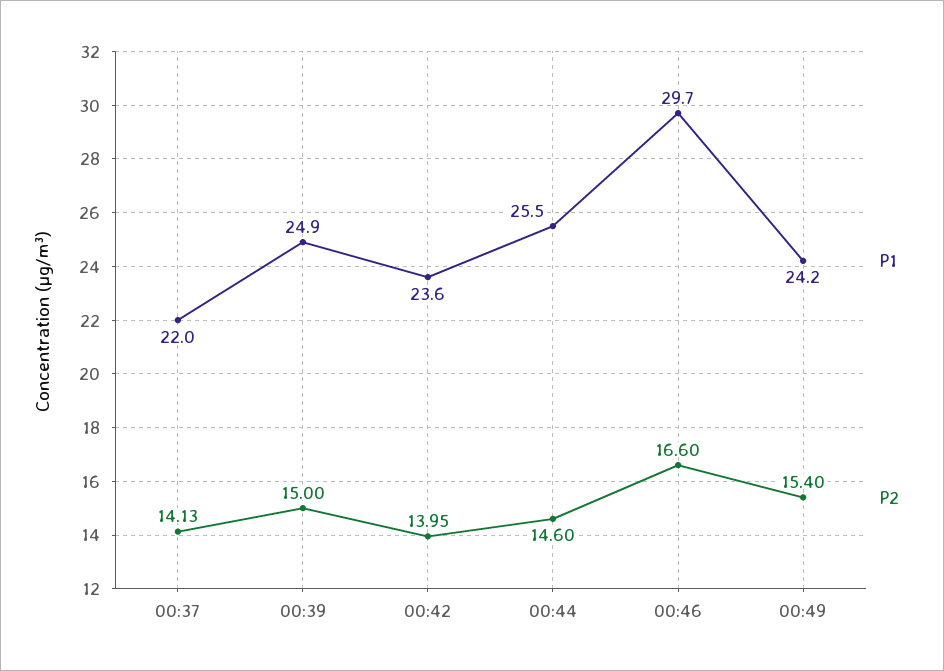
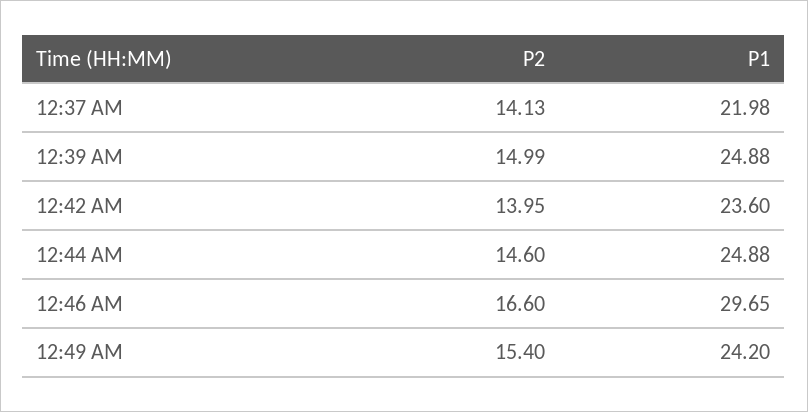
P2, 00:39: 15 -> 14.99
P1, 00:44: 25.5 -> 24.88

